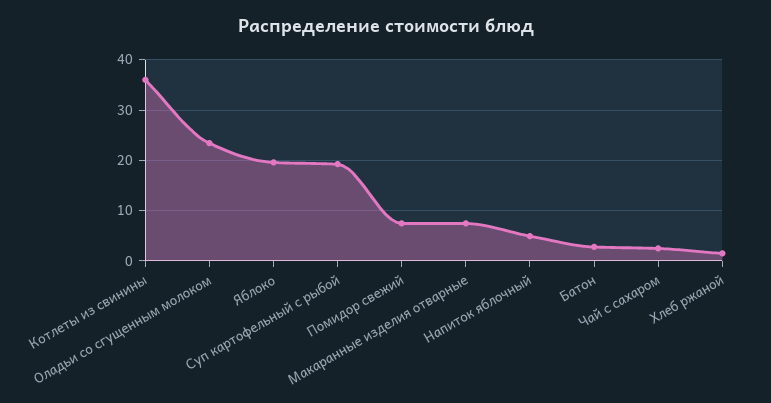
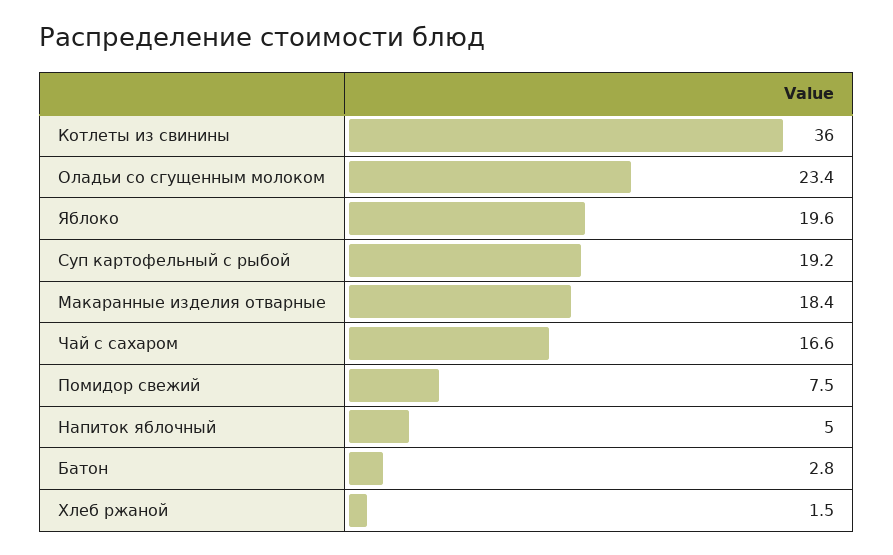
Макаранные изделия отварные: 8 -> 18.4
Чай с сахаром: 2 -> 16.6

